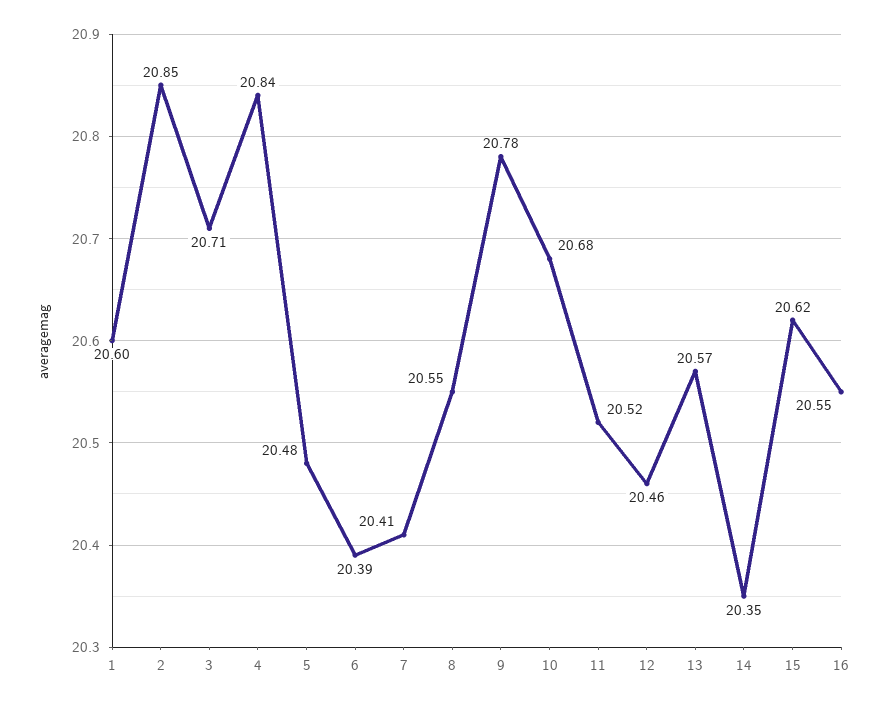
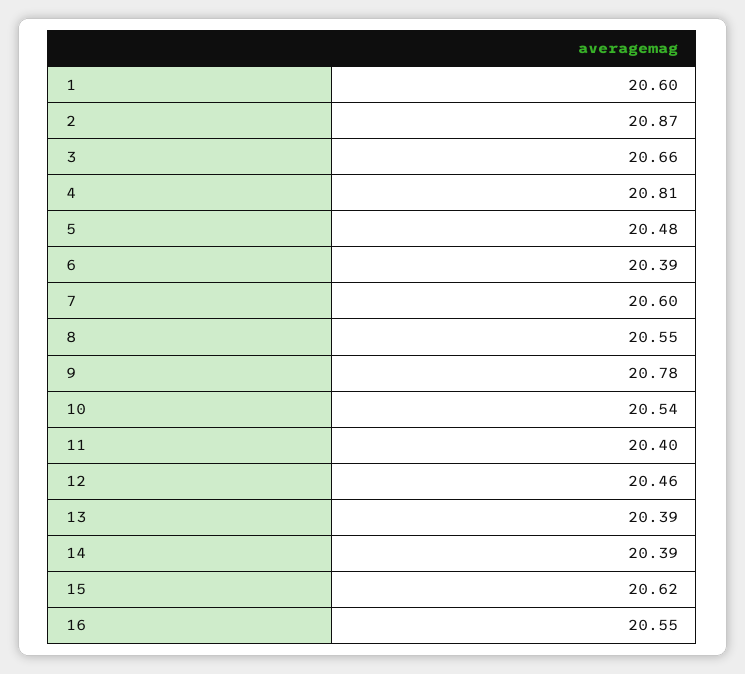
2: 20.85 -> 20.87
3: 20.71 -> 20.66
4: 20.84 -> 20.81
7: 20.41 -> 20.6
10: 20.68 -> 20.54
11: 20.52 -> 20.4
13: 20.57 -> 20.39
14: 20.35 -> 20.39

